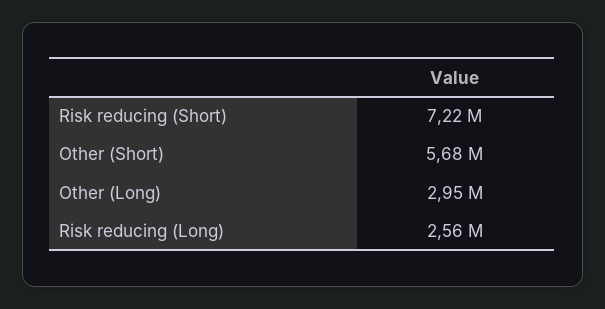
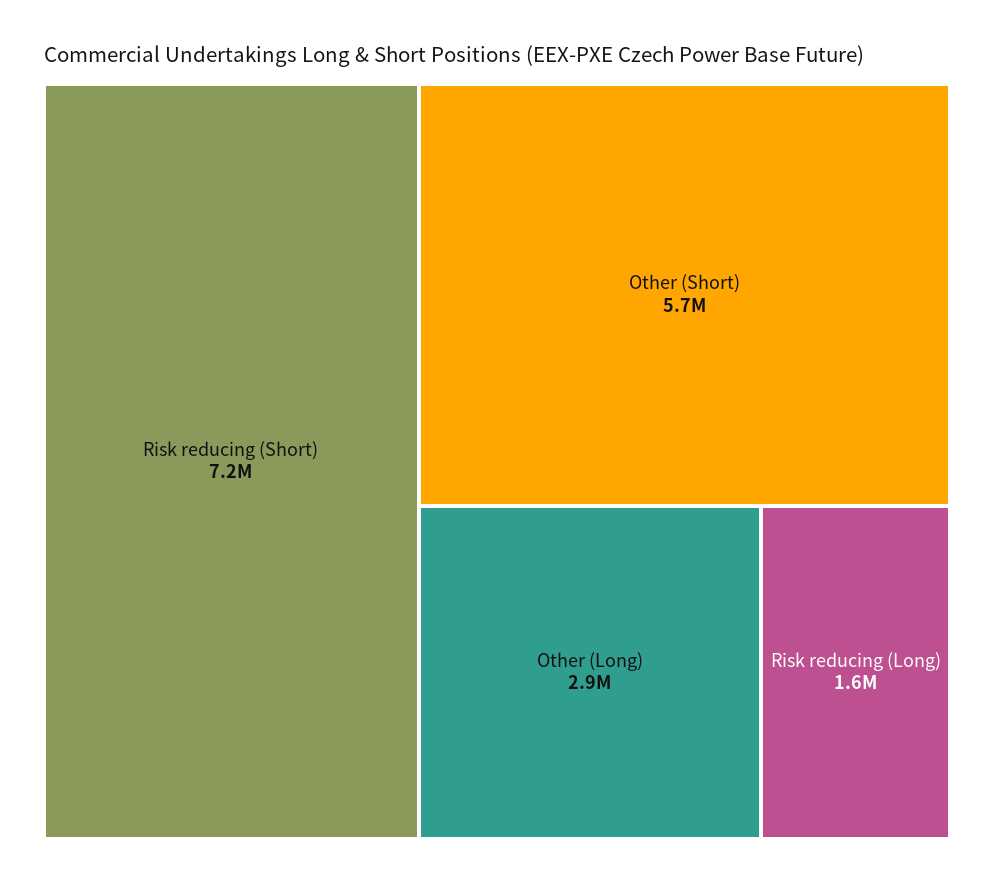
Risk reducing (Long): 2560000 -> 1600000

